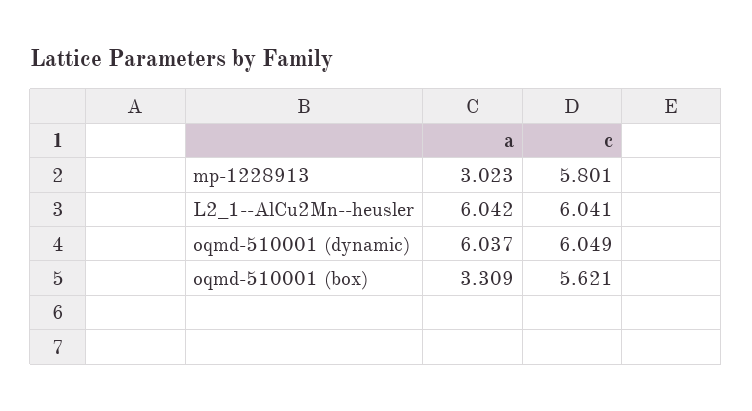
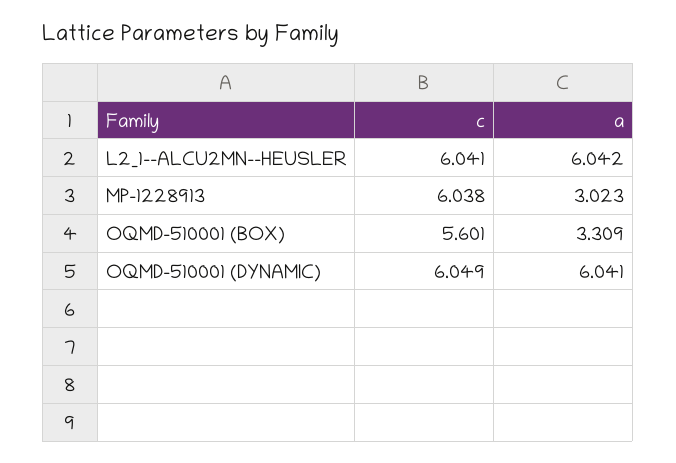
c, mp-1228913: 5.801 -> 6.038
a, oqmd-510001 (dynamic): 6.037 -> 6.041
c, oqmd-510001 (box): 5.621 -> 5.601

